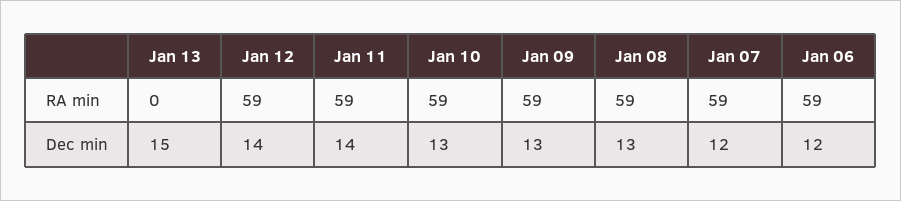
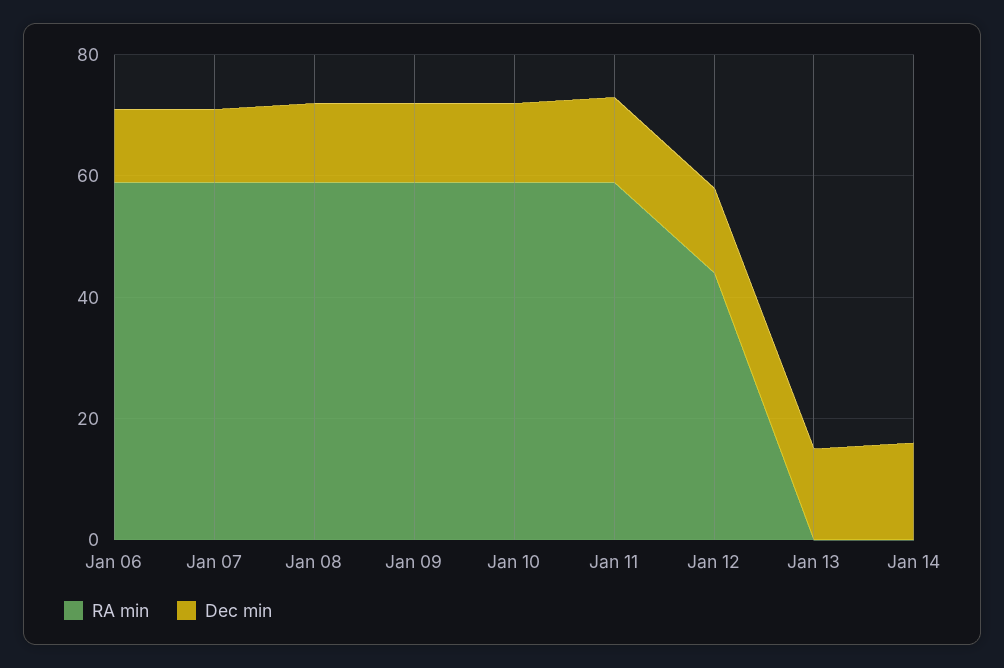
RA min, Jan 12: 59 -> 45
RA min, Jan 14: none -> 0
Dec min, Jan 14: none -> 15

